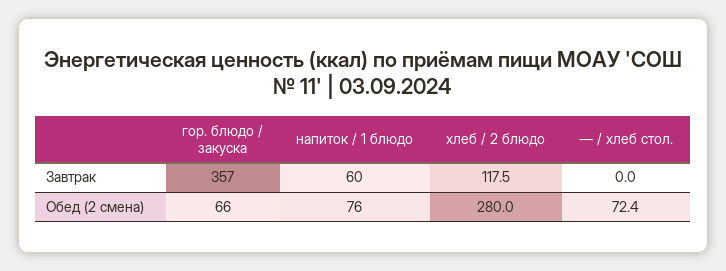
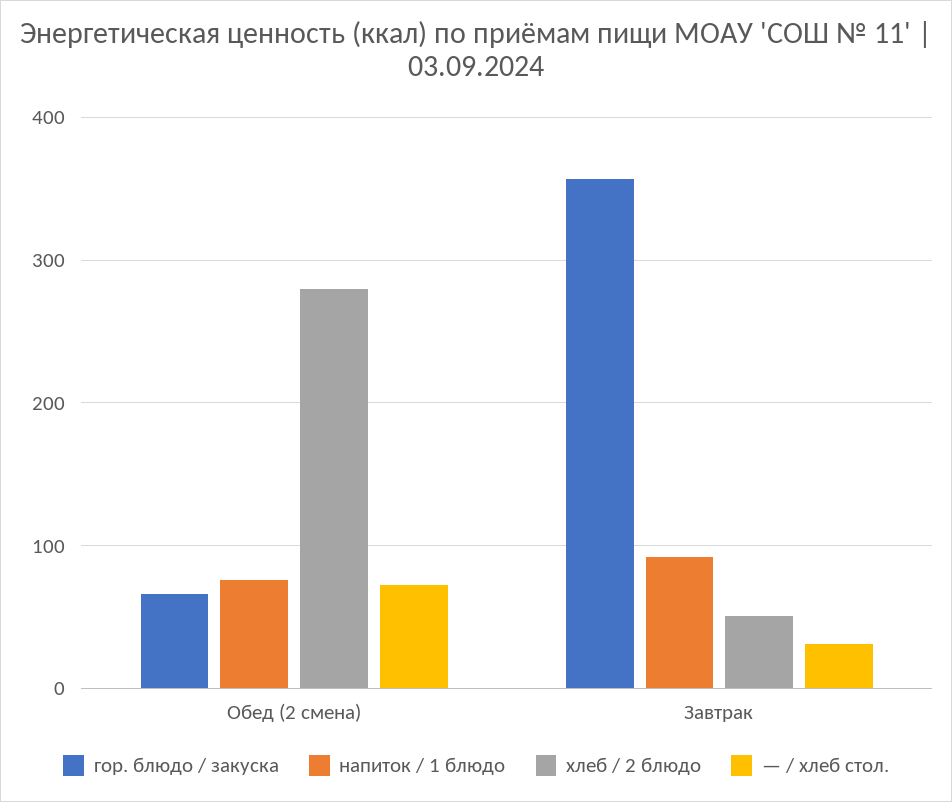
напиток / 1 блюдо, Завтрак: 60 -> 90
хлеб / 2 блюдо, Завтрак: 117.5 -> 50
— / хлеб стол., Завтрак: 0 -> 30

